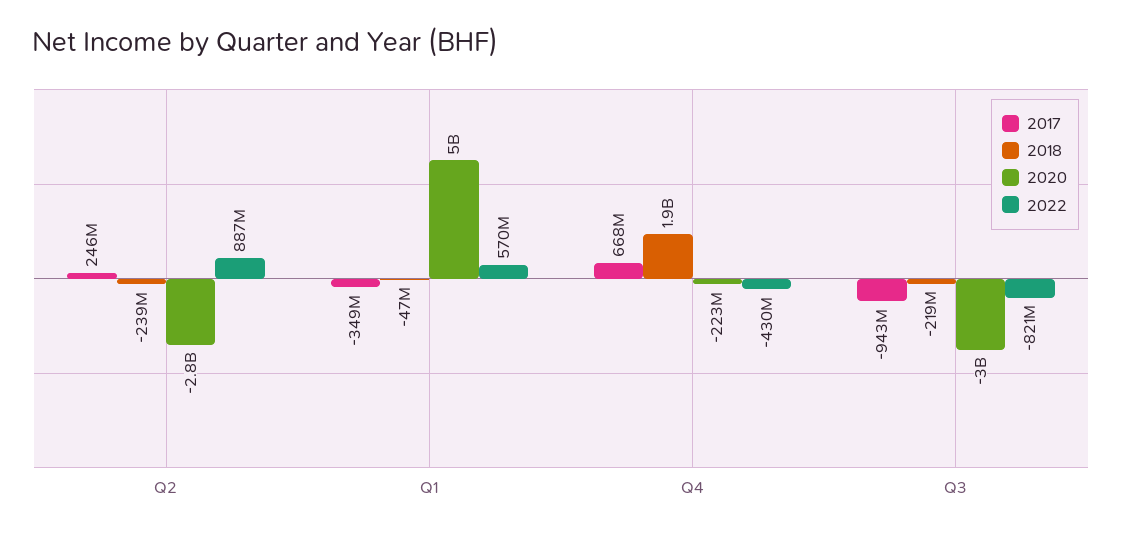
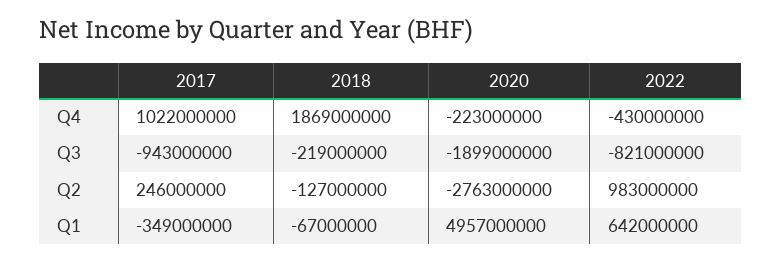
2018, Q2: -239000000 -> -127000000
2022, Q2: 887000000 -> 983000000
2018, Q1: -47000000 -> -67000000
2022, Q1: 570000000 -> 642000000
2017, Q4: 668000000 -> 1022000000
2020, Q3: -3000000000 -> -1899000000

